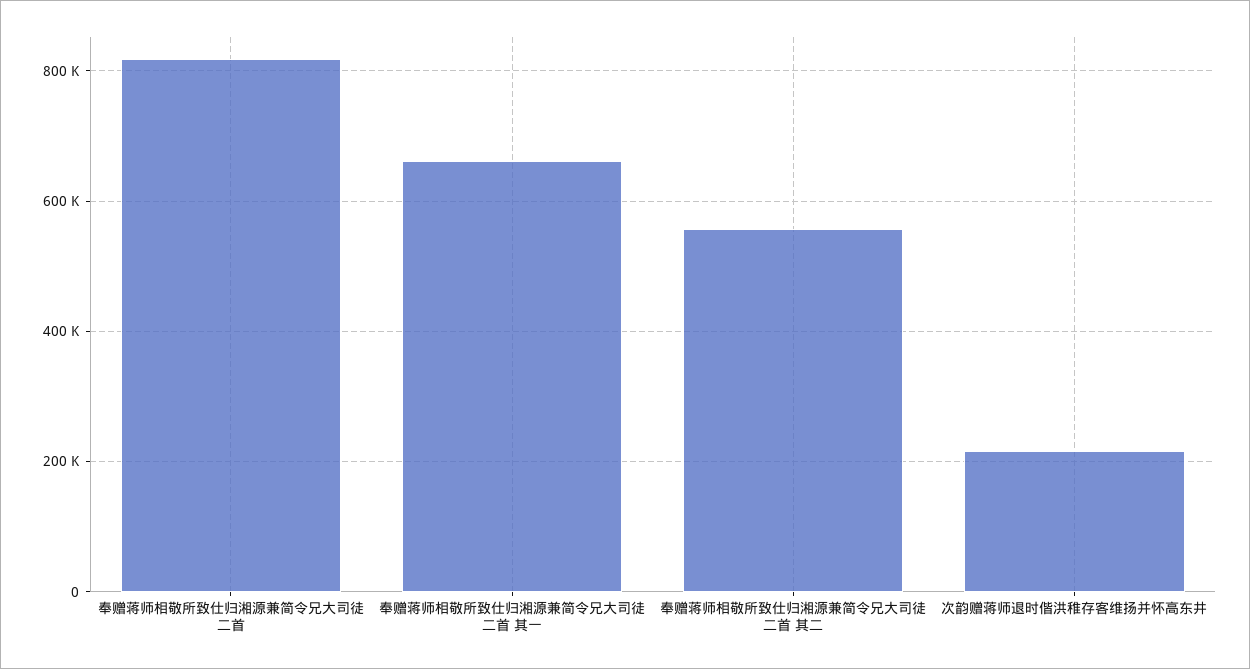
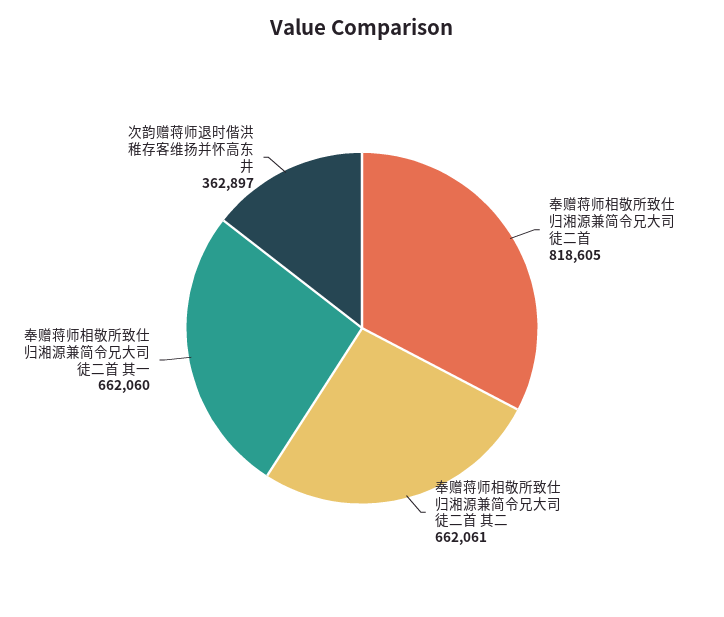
奉赠蒋师相敬所致仕归湘源兼简令兄大司徒二首 其二: 560000 -> 662061
次韵赠蒋师退时偕洪稚存客维扬并怀高东井: 220000 -> 362897

